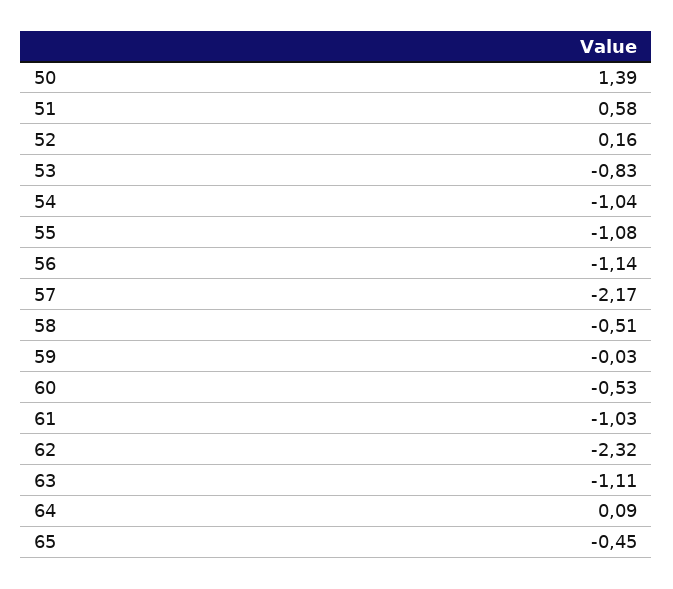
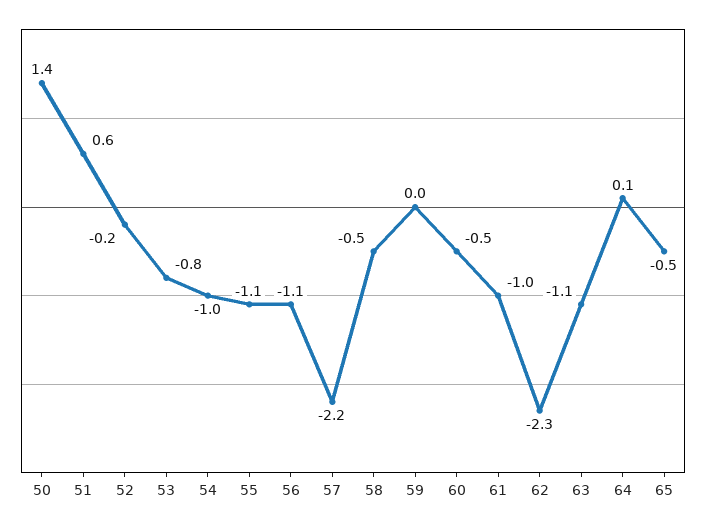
52: 0.16 -> -0.2

